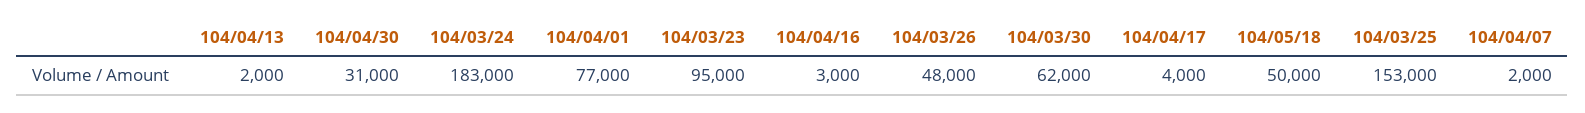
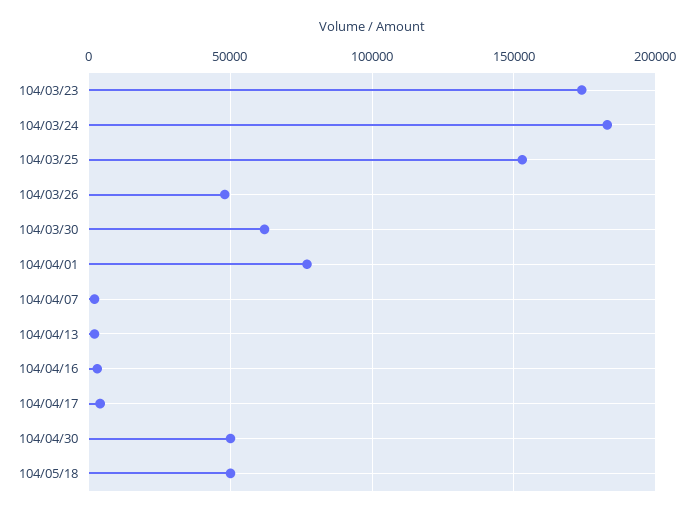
104/04/30: 31000 -> 50000
104/03/23: 95000 -> 175000

